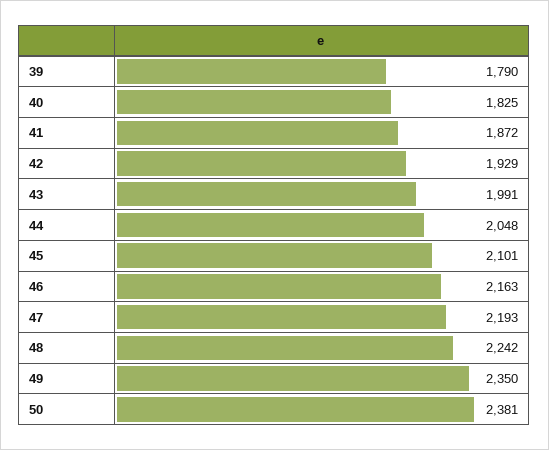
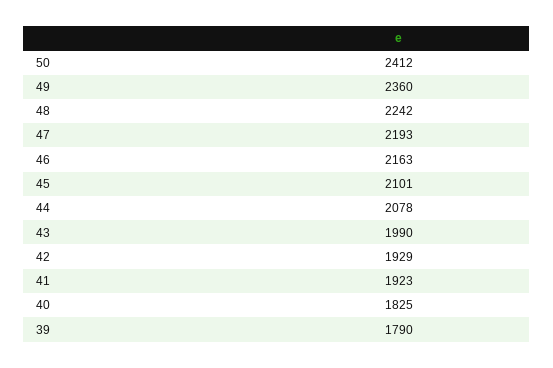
41: 1872 -> 1923
43: 1991 -> 1990
44: 2048 -> 2078
49: 2350 -> 2360
50: 2381 -> 2412

